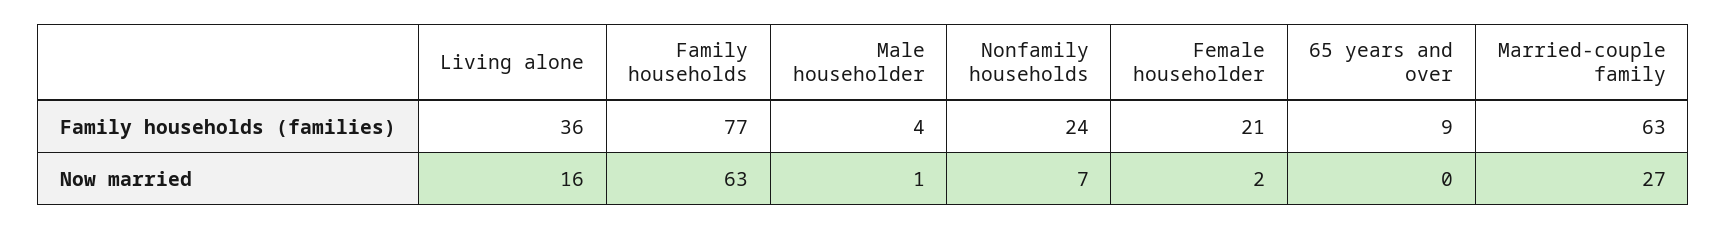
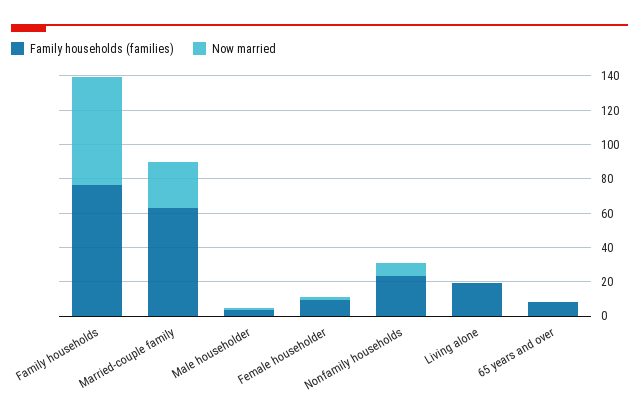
Family households (families), Living alone: 36 -> 20
Family households (families), Female householder: 21 -> 10
Now married, Living alone: 16 -> 0

